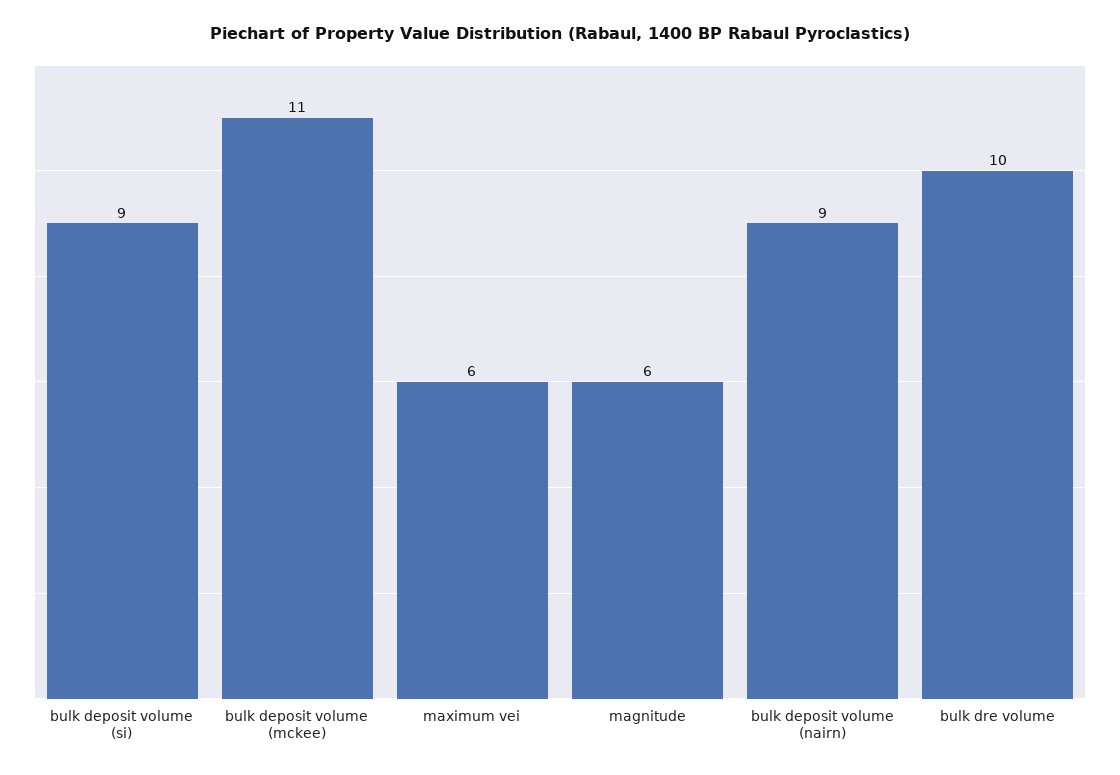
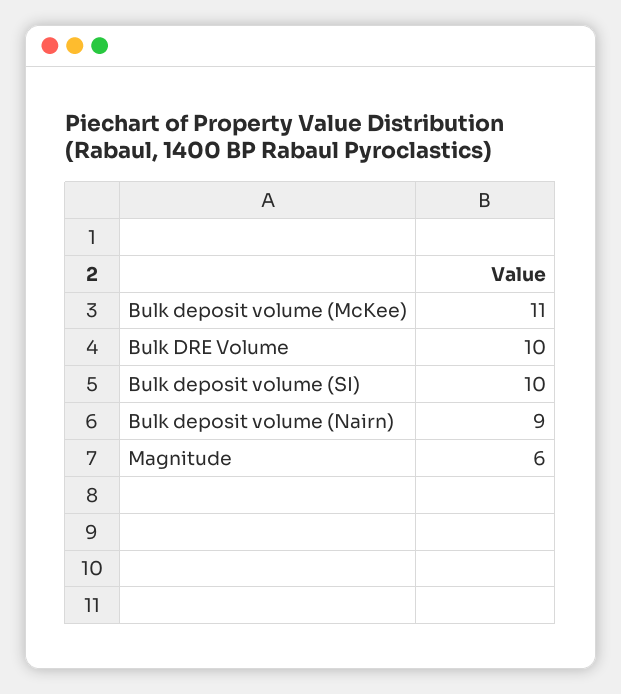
bulk deposit volume (si): 9 -> 10
maximum vei: 6 -> none

